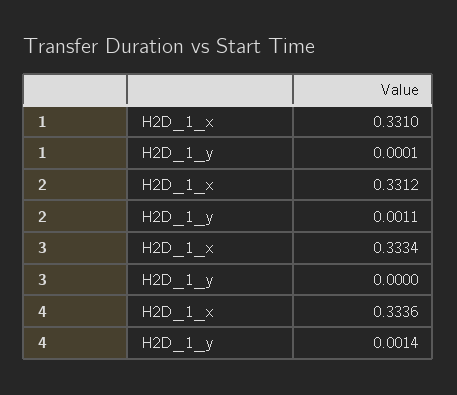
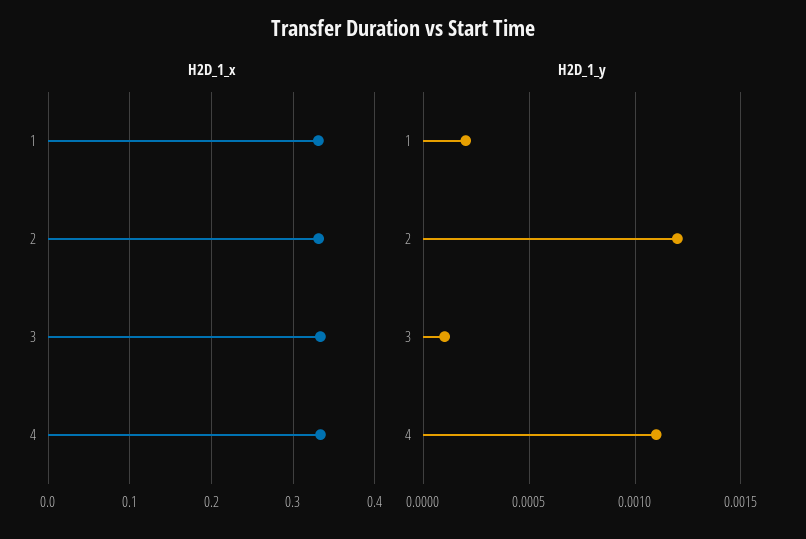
H2D_1_y, 1: 0.0001 -> 0.0002
H2D_1_y, 2: 0.0011 -> 0.0012
H2D_1_y, 3: 0 -> 0.0001
H2D_1_y, 4: 0.0014 -> 0.0011

